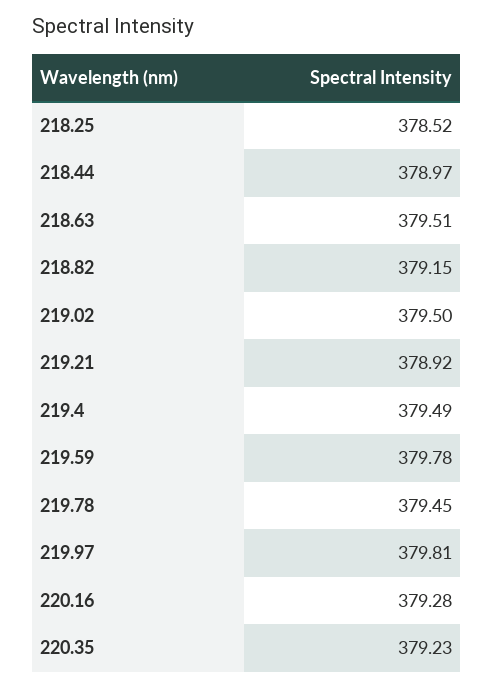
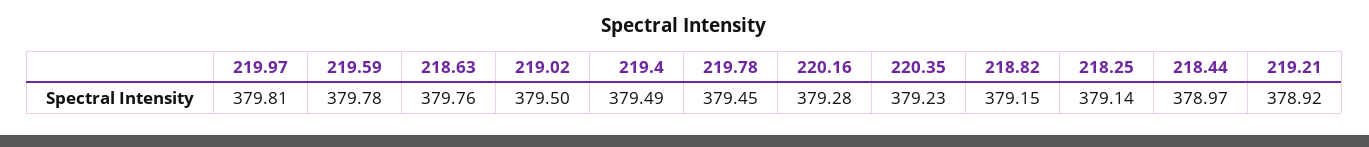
218.25: 378.52 -> 379.14
218.63: 379.51 -> 379.76

